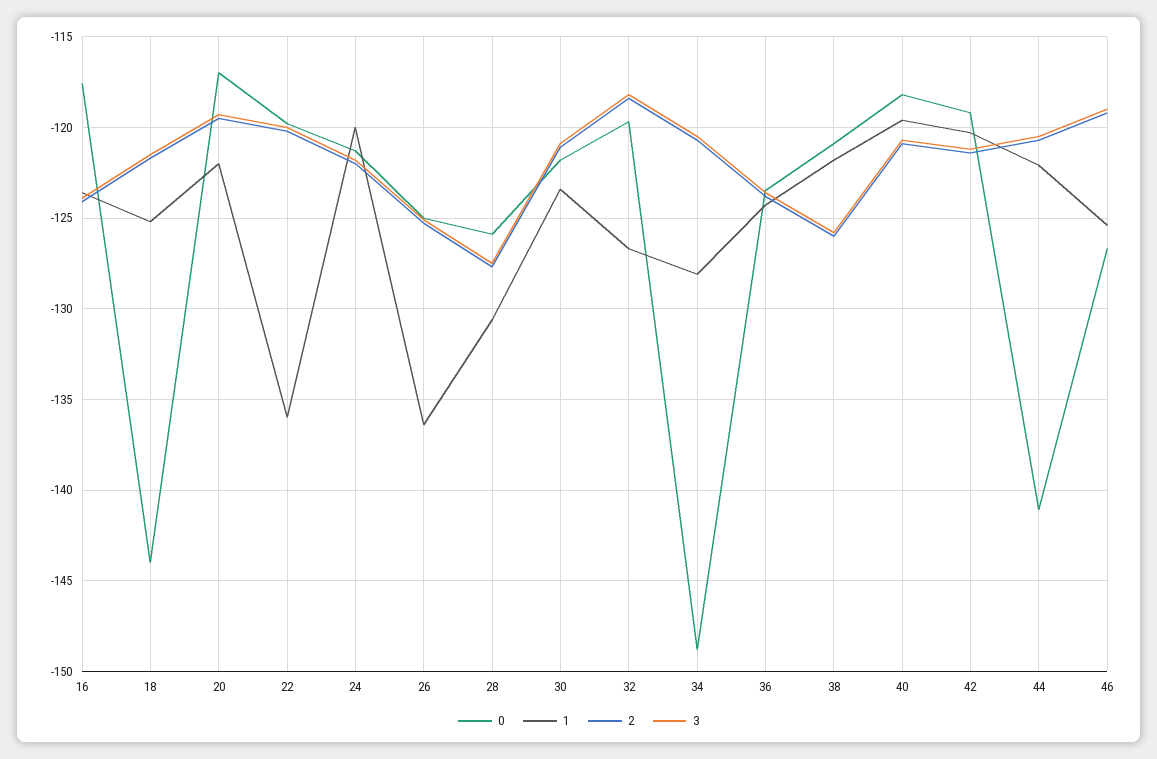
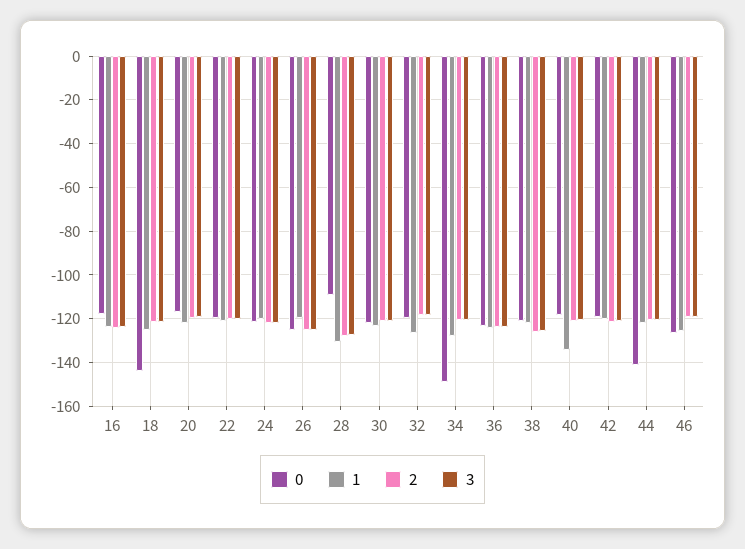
1, 22: -136 -> -120
1, 26: -136.5 -> -120
0, 28: -126 -> -110
1, 40: -119.5 -> -135

